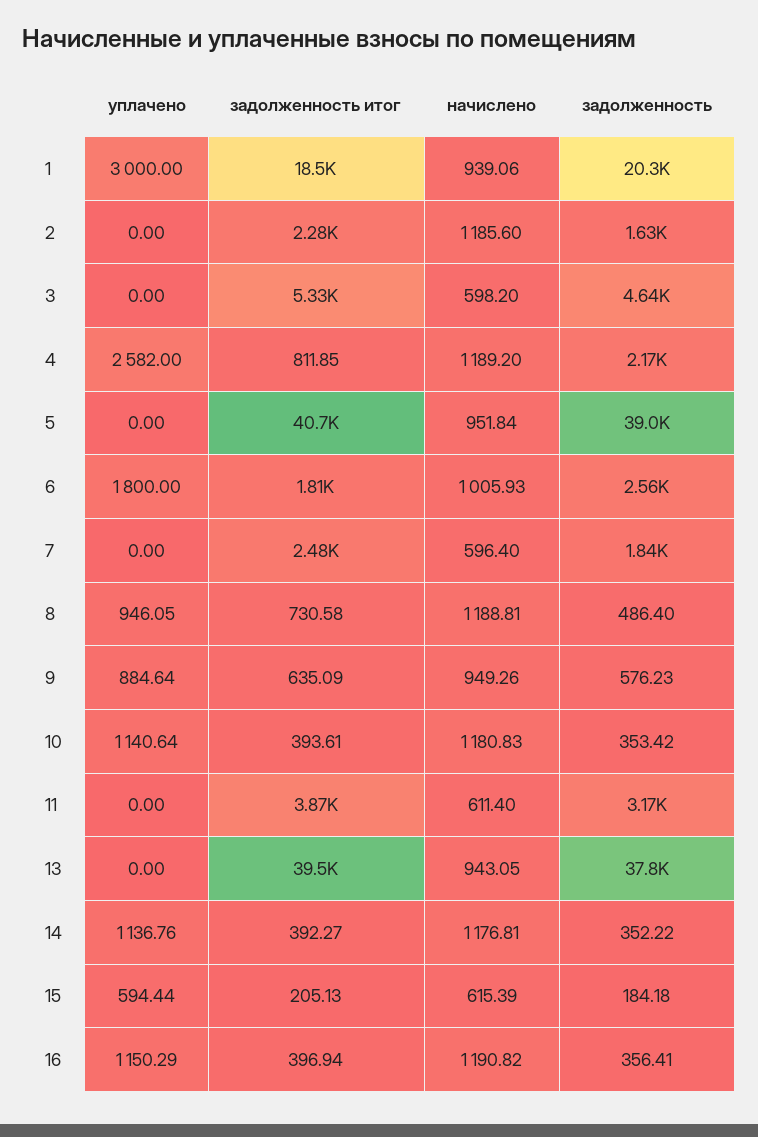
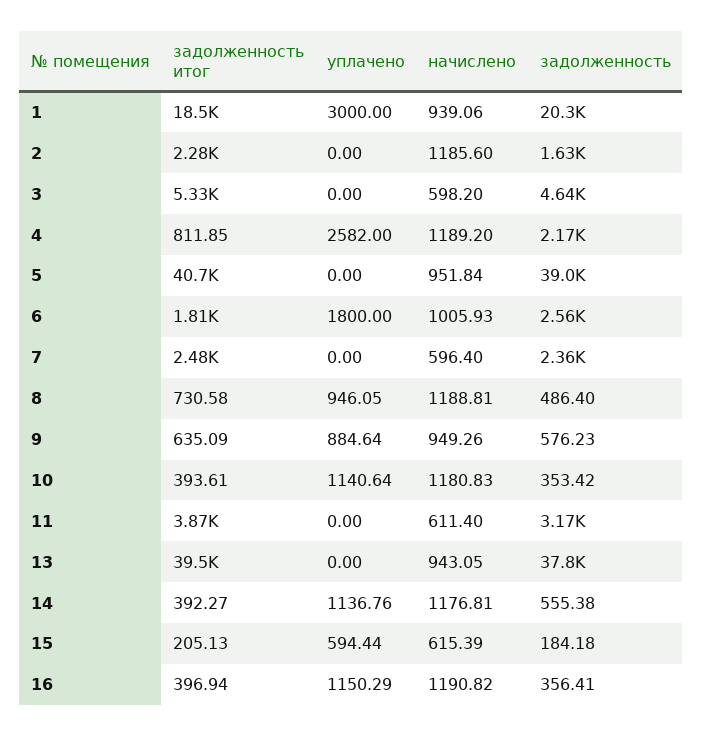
задолженность, 7: 1840 -> 2360
задолженность, 14: 352.22 -> 555.38

